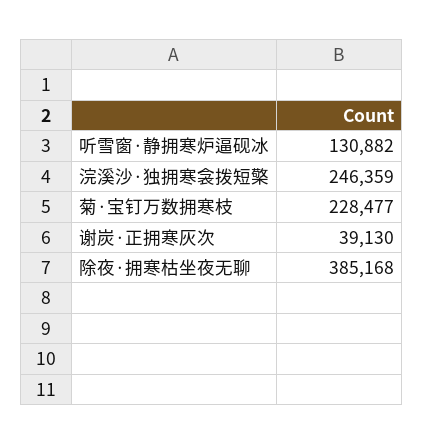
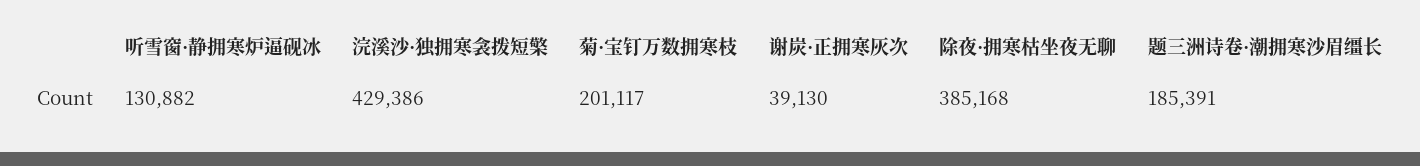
浣溪沙·独拥寒衾拨短檠: 246359 -> 429386
菊·宝钉万数拥寒枝: 228477 -> 201117
题三洲诗卷·潮拥寒沙眉缰长: none -> 185391

